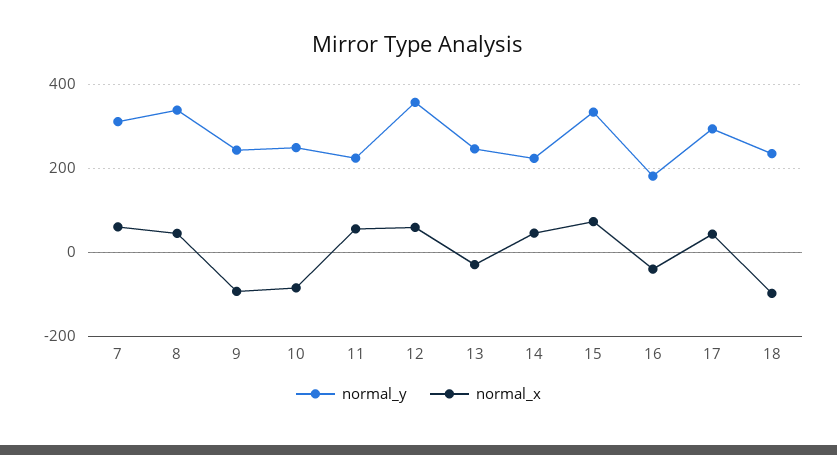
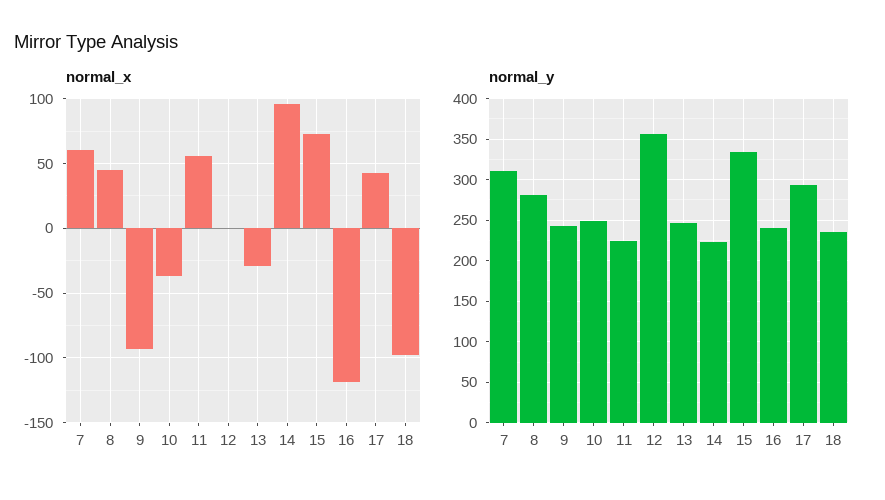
normal_y, 8: 340 -> 280
normal_x, 10: -80 -> -35
normal_x, 12: 60 -> 0
normal_x, 14: 40 -> 95
normal_y, 16: 180 -> 240
normal_x, 16: -40 -> -120

